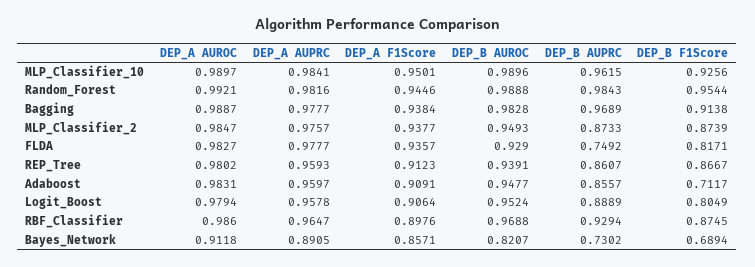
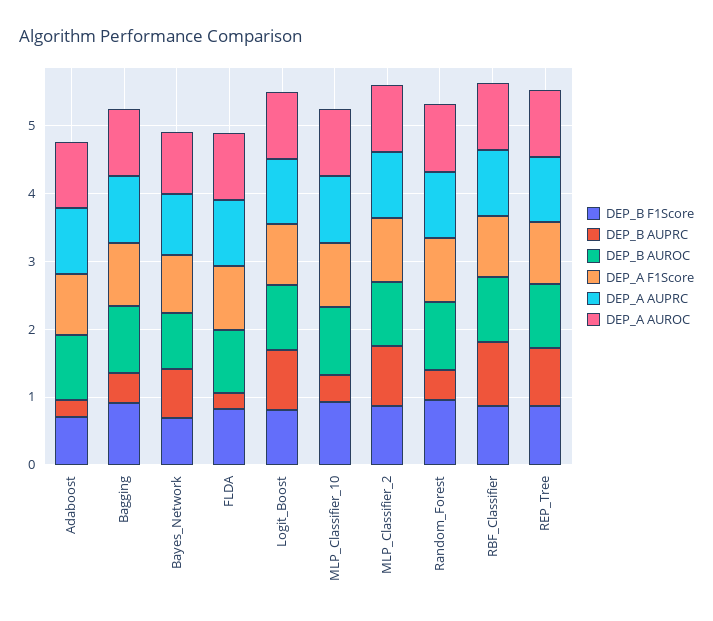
DEP_B AUPRC, MLP_Classifier_10: 0.9615 -> 0.4
DEP_B AUPRC, Random_Forest: 0.9843 -> 0.4
DEP_B AUPRC, Bagging: 0.9689 -> 0.4
DEP_B AUPRC, FLDA: 0.7492 -> 0.2
DEP_B AUPRC, Adaboost: 0.8557 -> 0.2

